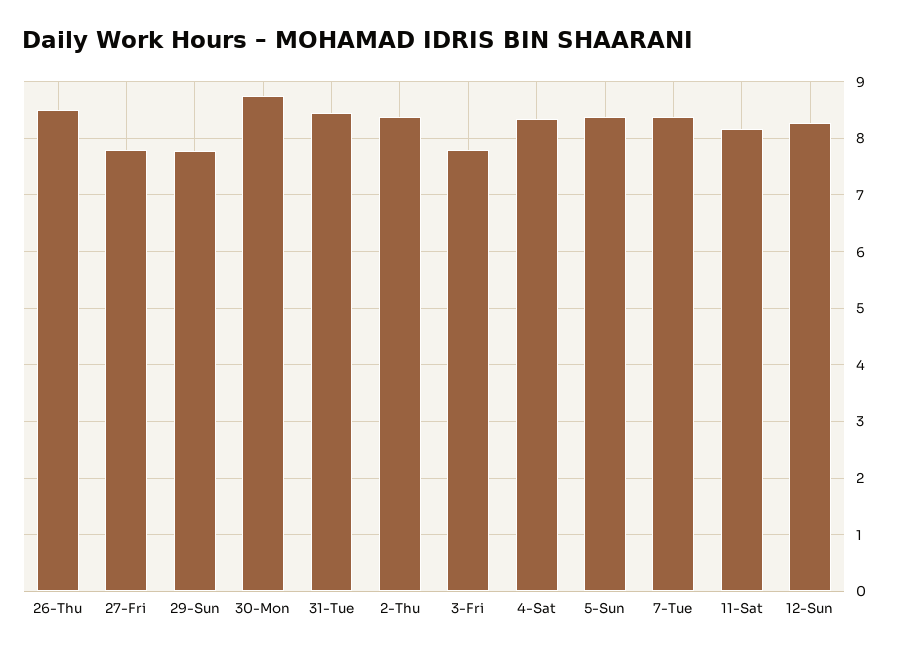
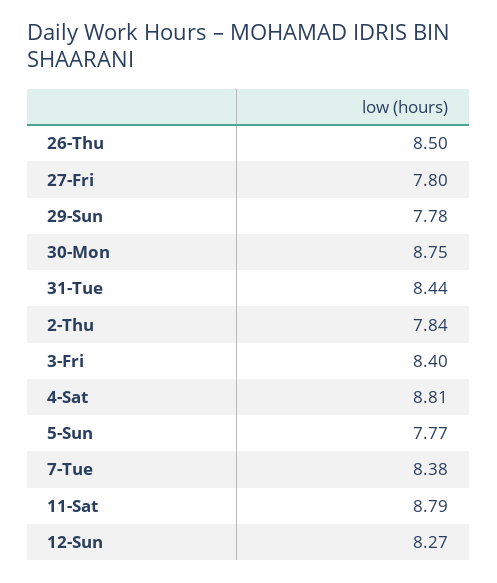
2-Thu: 8.4 -> 7.84
3-Fri: 7.8 -> 8.4
4-Sat: 8.4 -> 8.81
5-Sun: 8.4 -> 7.77
11-Sat: 8.2 -> 8.79

